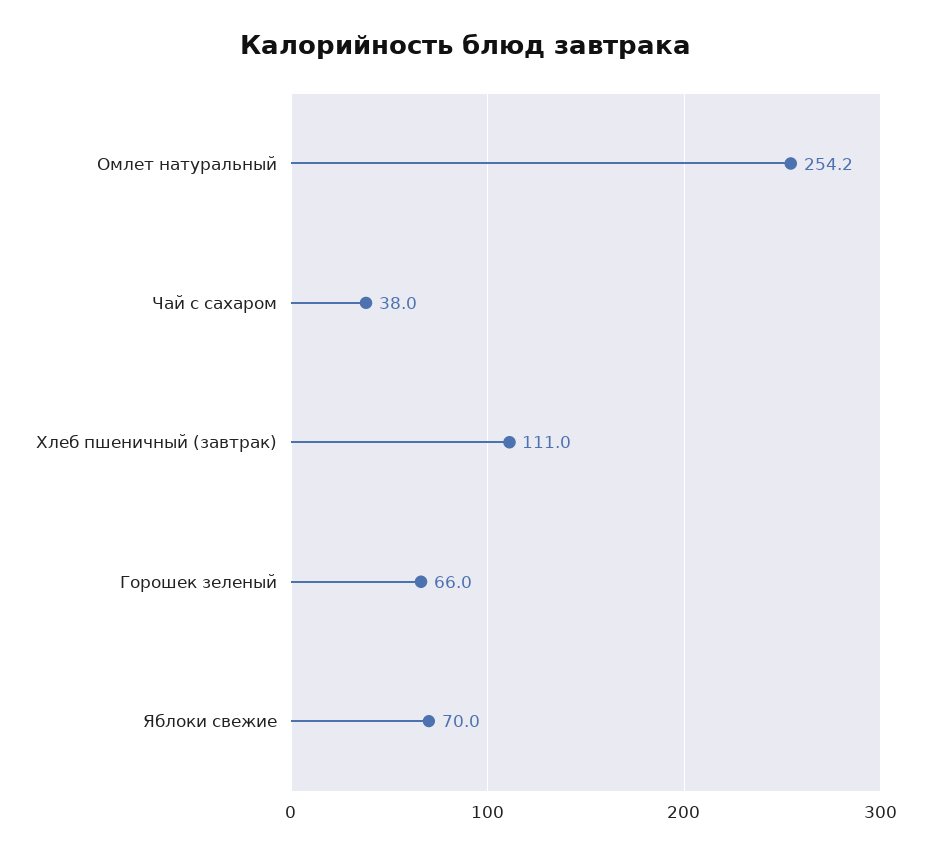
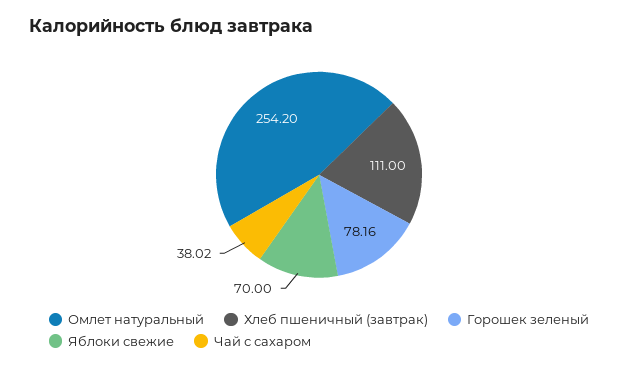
Чай с сахаром: 38 -> 38.02
Горошек зеленый: 66 -> 78.16

